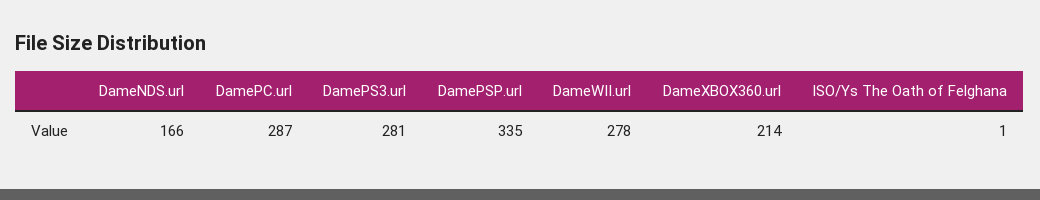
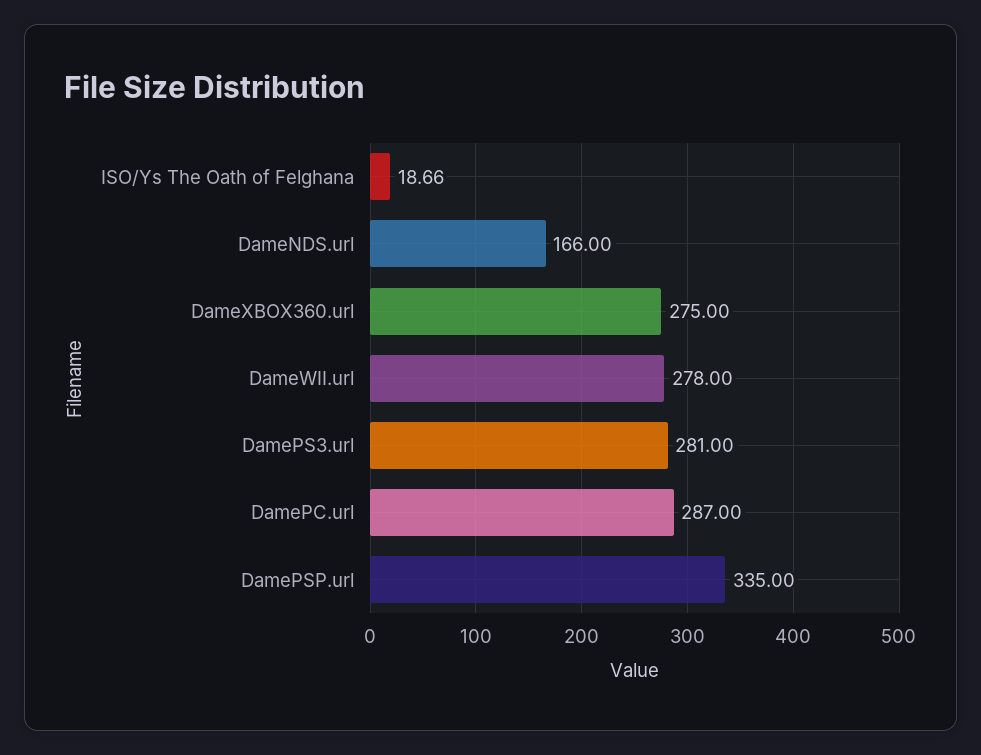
DameXBOX360.url: 214 -> 275
ISO/Ys The Oath of Felghana: 1 -> 18.66

